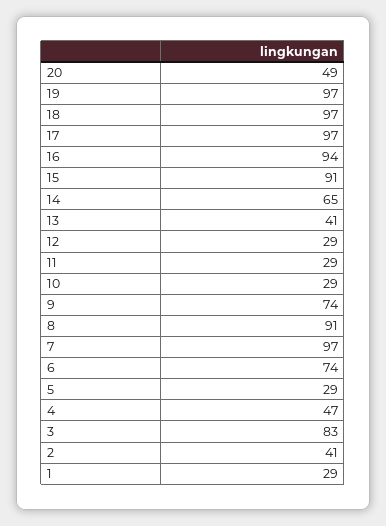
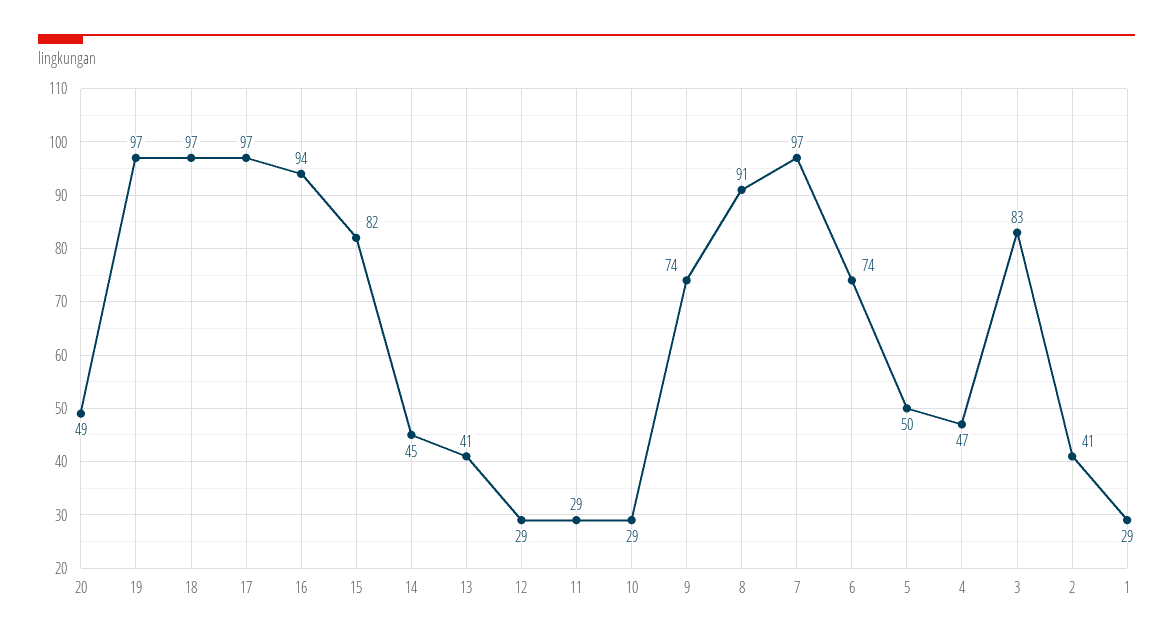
15: 91 -> 82
14: 65 -> 45
5: 29 -> 50

